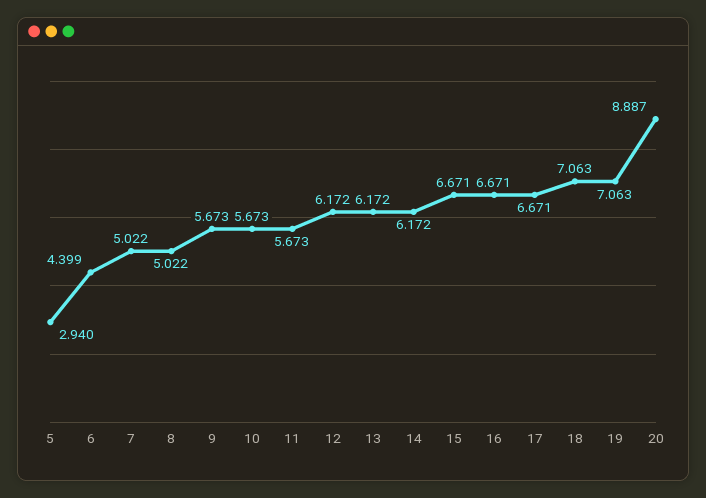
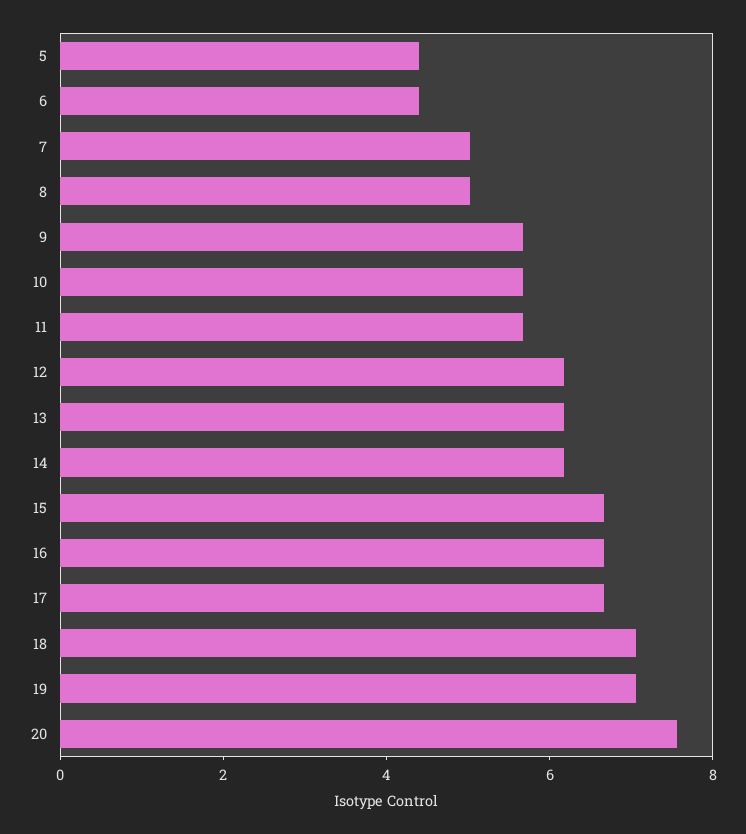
5: 2.94 -> 4.5
20: 8.887 -> 7.5

